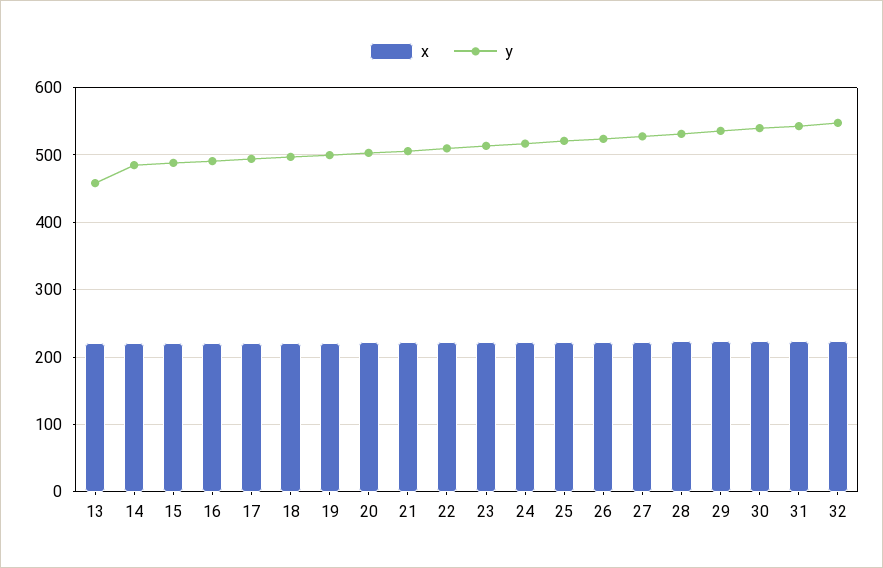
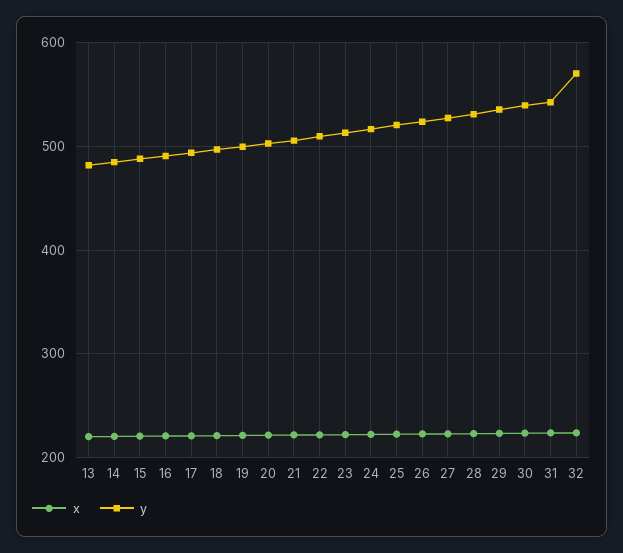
y, 13: 460 -> 480
y, 32: 550 -> 570

